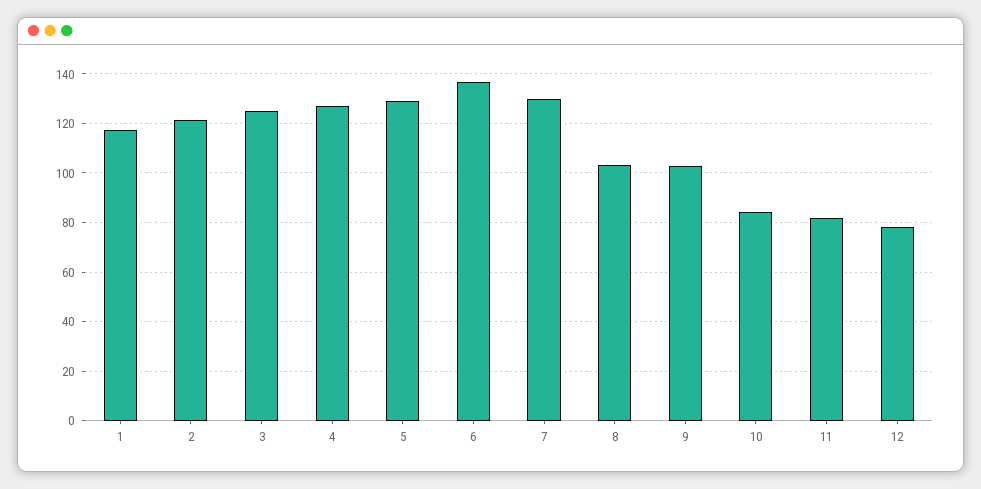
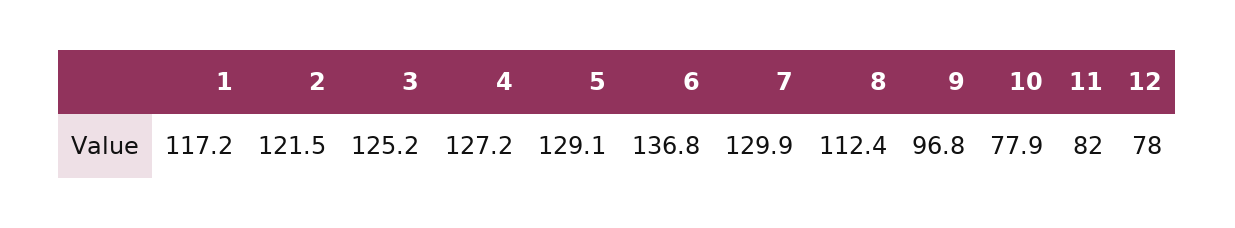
8: 102.5 -> 112.4
9: 102.5 -> 96.8
10: 85 -> 77.9

